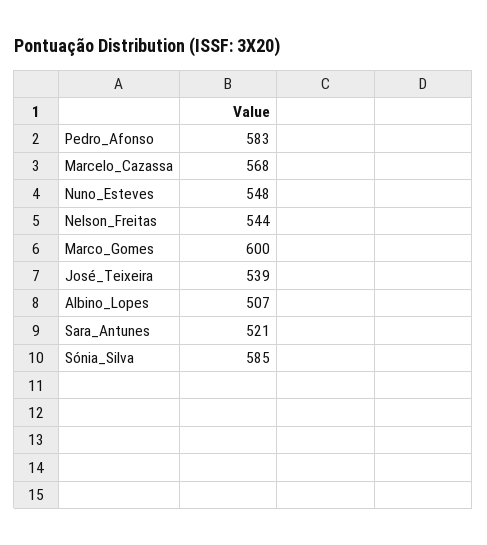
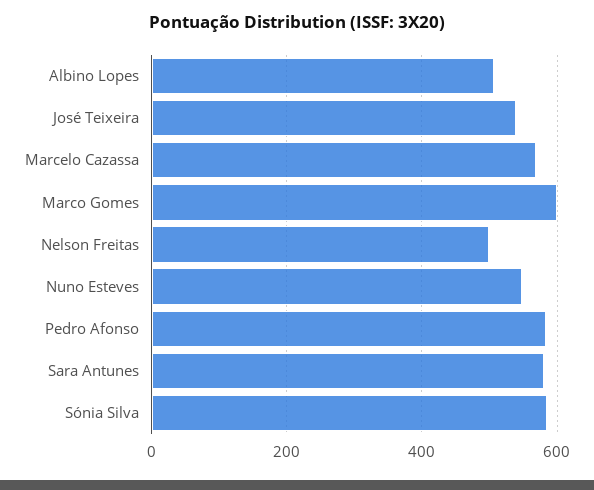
Nelson_Freitas: 544 -> 500
Sara_Antunes: 521 -> 580

